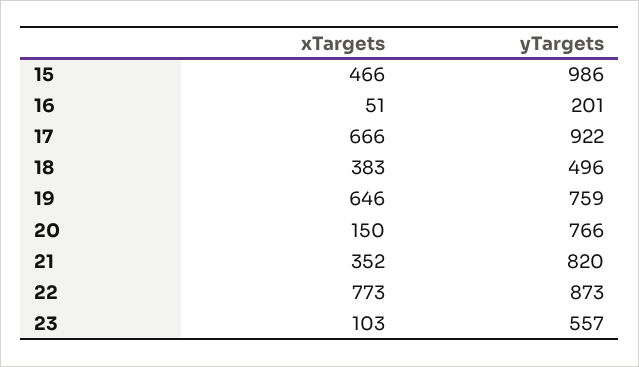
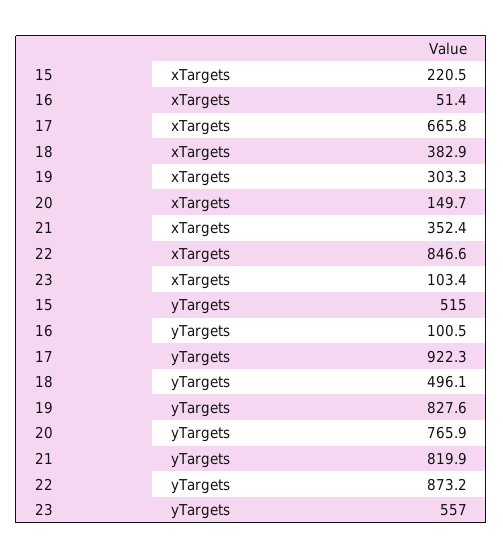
xTargets, 15: 466 -> 220.5
yTargets, 15: 986 -> 515
yTargets, 16: 201 -> 100.5
xTargets, 19: 646 -> 303.3
yTargets, 19: 759 -> 827.6
xTargets, 22: 773 -> 846.6

